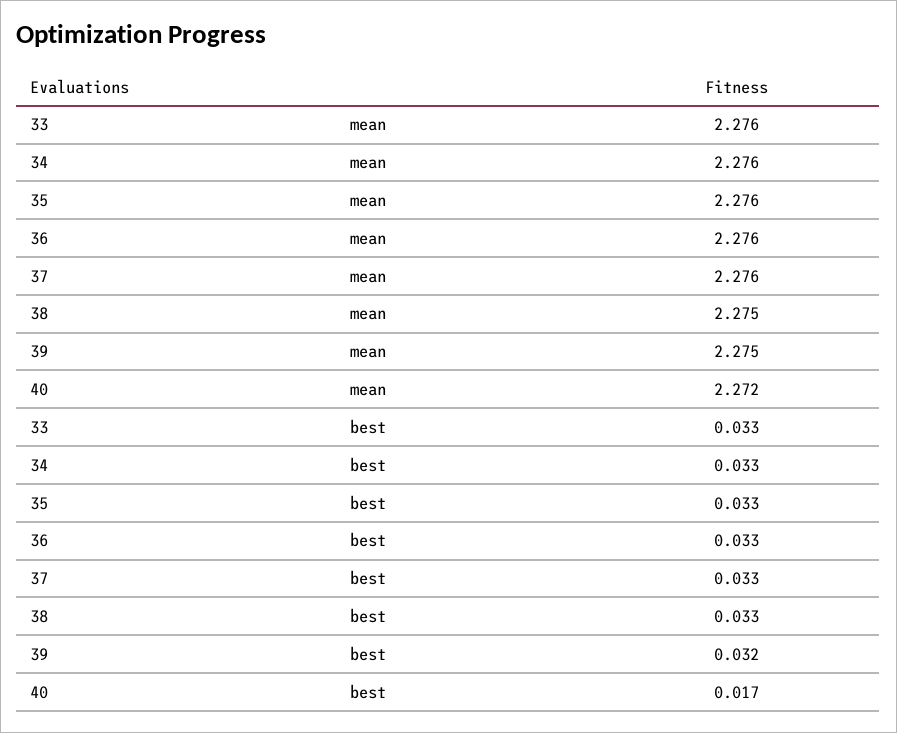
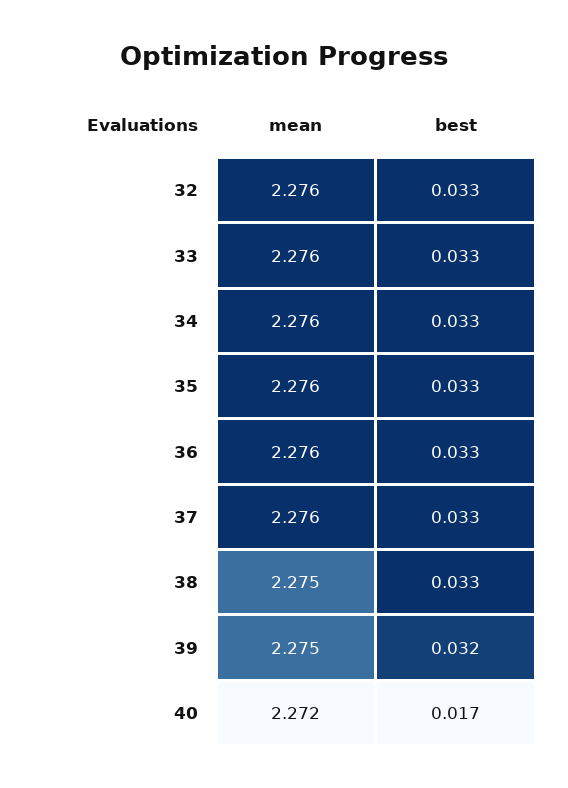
32, mean: none -> 2.276
32, best: none -> 0.033

